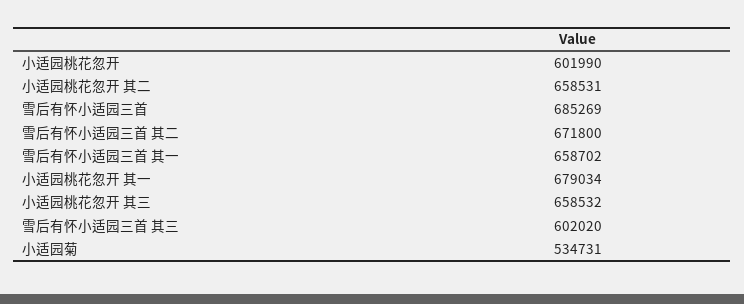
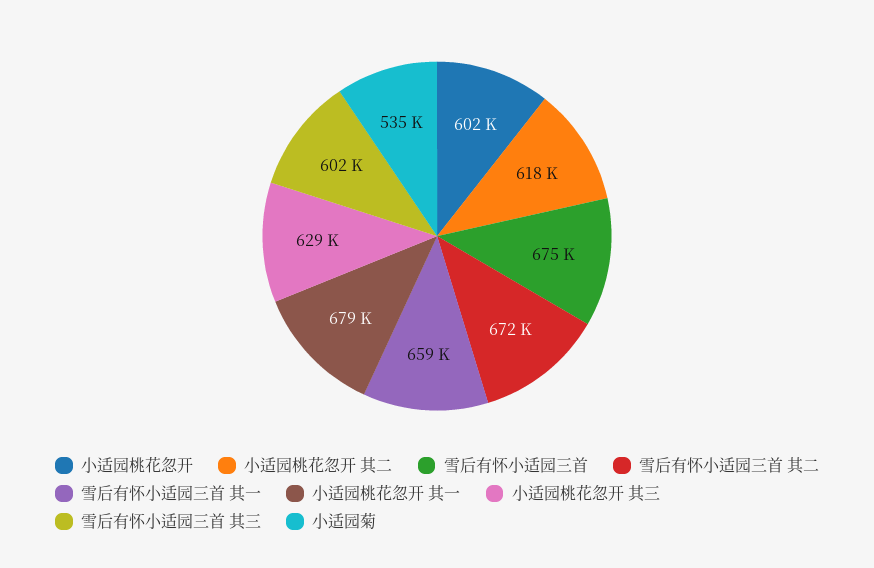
小适园桃花忽开 其二: 658531 -> 618000
雪后有怀小适园三首: 685269 -> 675000
小适园桃花忽开 其三: 658532 -> 629000

